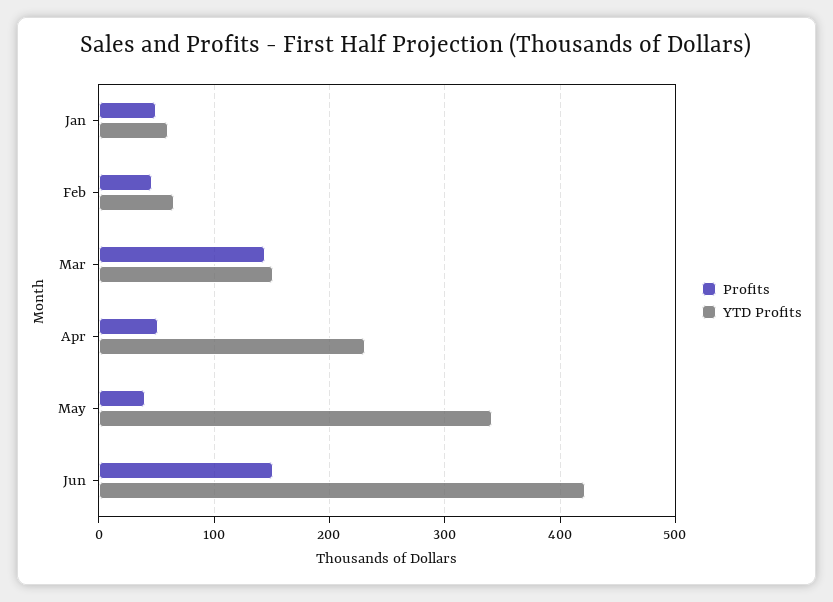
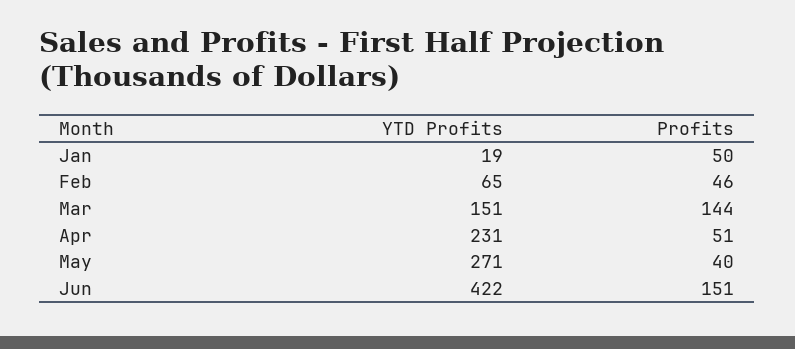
YTD Profits, Jan: 60 -> 19
YTD Profits, May: 340 -> 271

